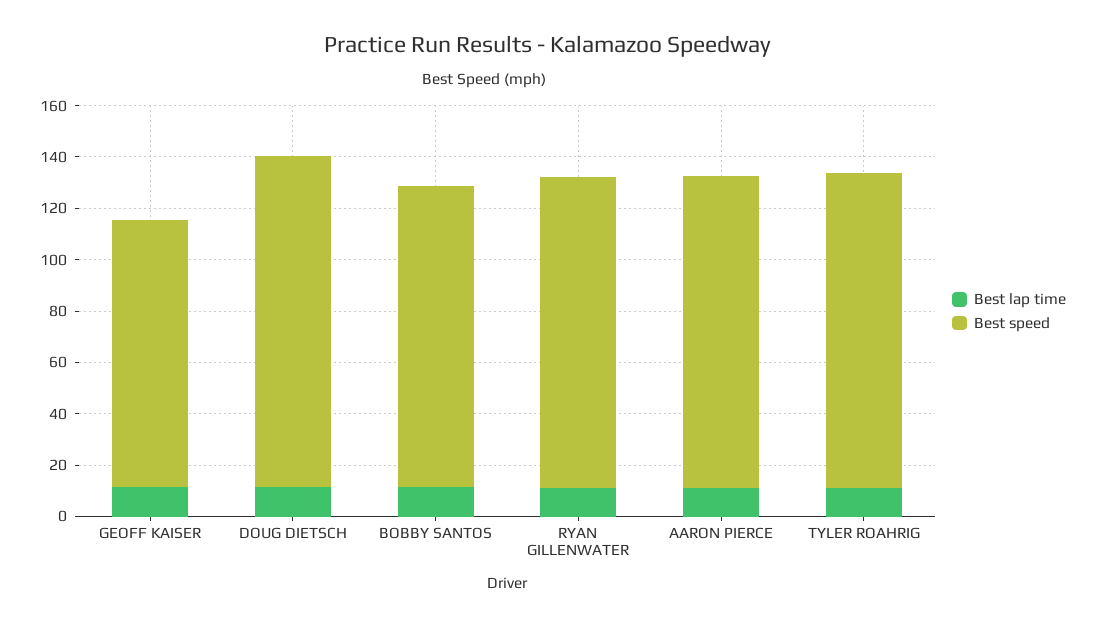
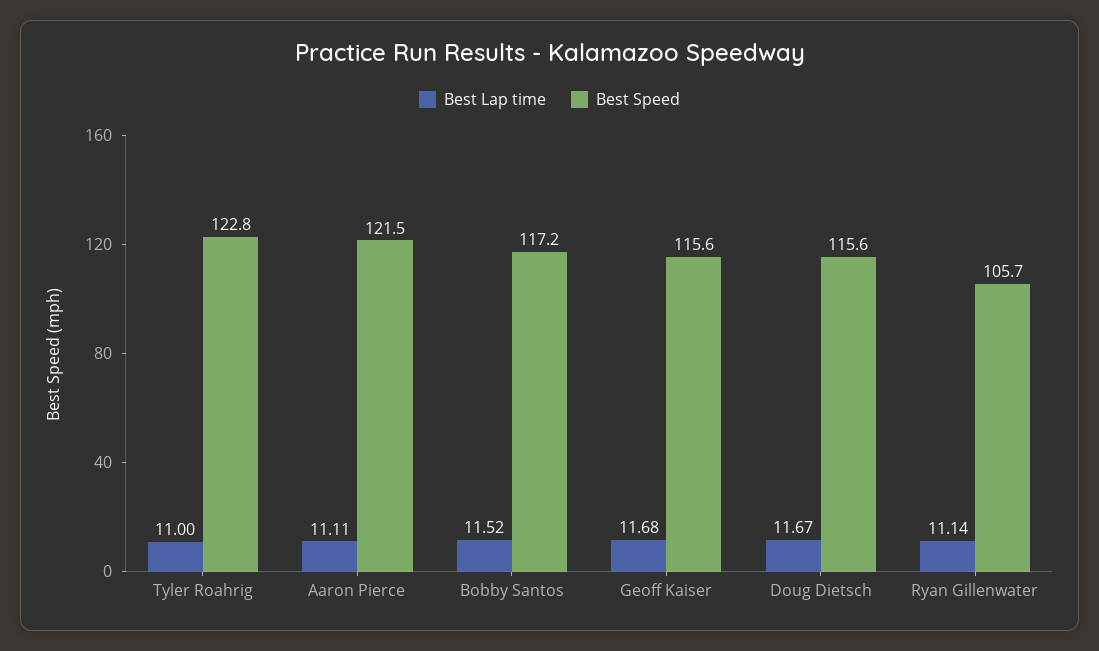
Best speed, GEOFF KAISER: 105 -> 115.6
Best speed, DOUG DIETSCH: 130 -> 115.6
Best speed, RYAN GILLENWATER: 120 -> 105.7

